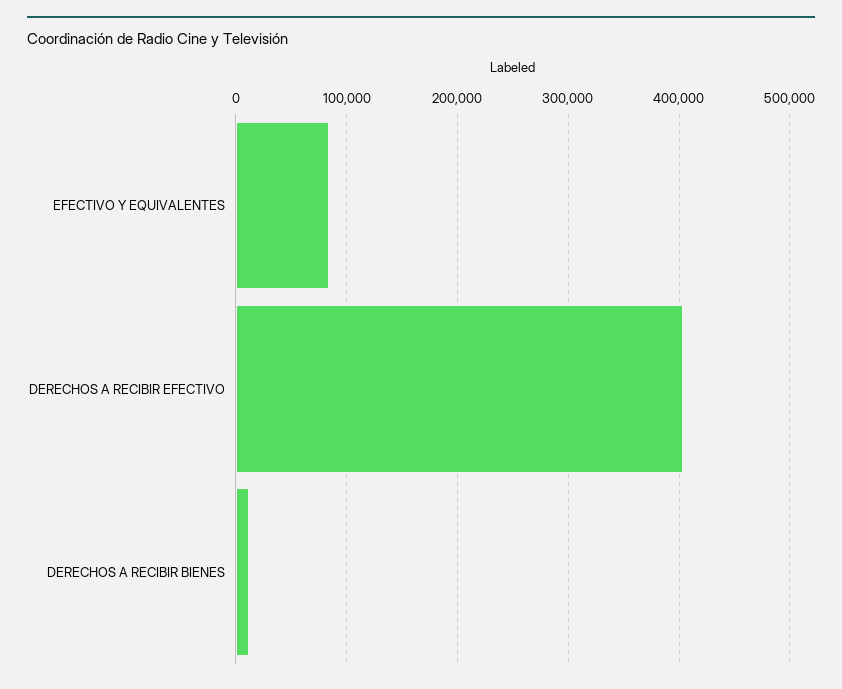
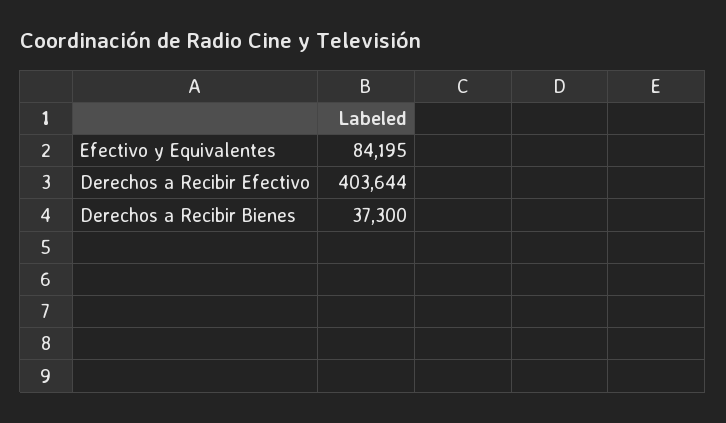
DERECHOS A RECIBIR BIENES: 10000 -> 37300

